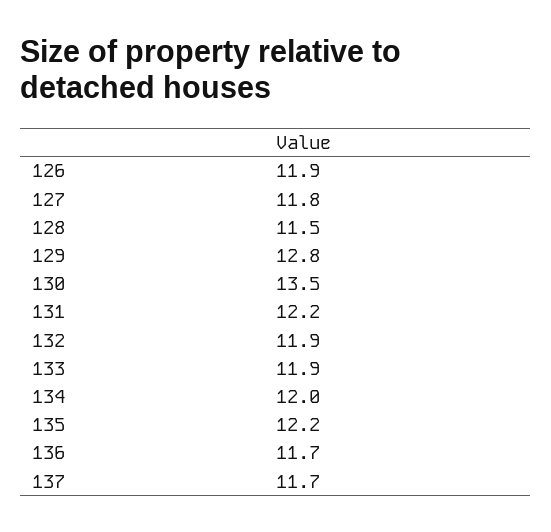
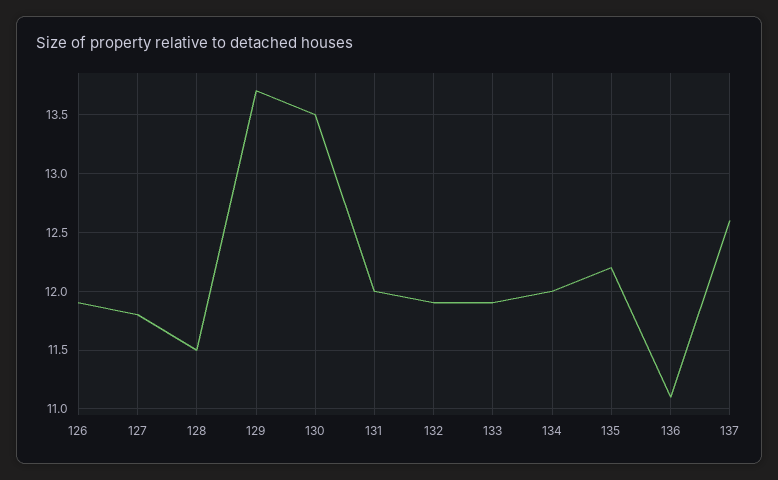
129: 12.8 -> 13.7
131: 12.2 -> 12
136: 11.7 -> 11.1
137: 11.7 -> 12.6

